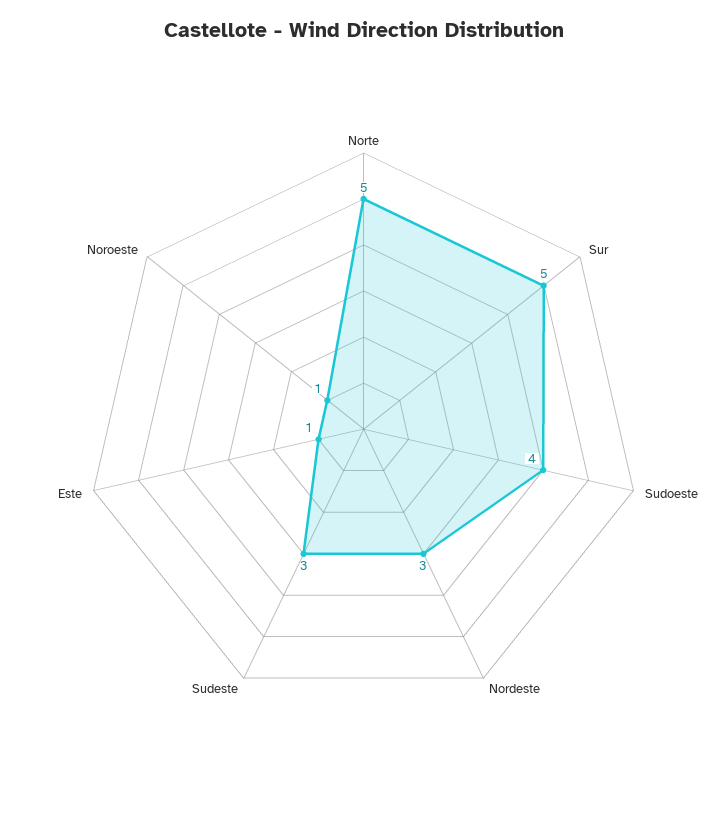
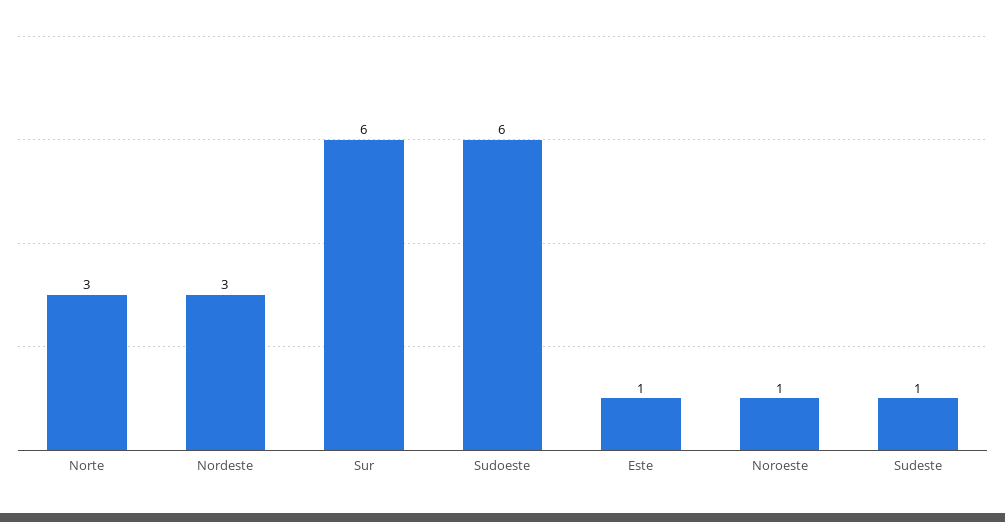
Norte: 5 -> 3
Sur: 5 -> 6
Sudoeste: 4 -> 6
Sudeste: 3 -> 1

